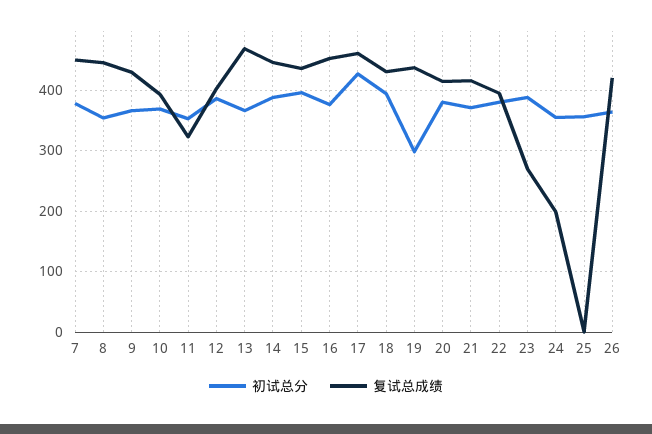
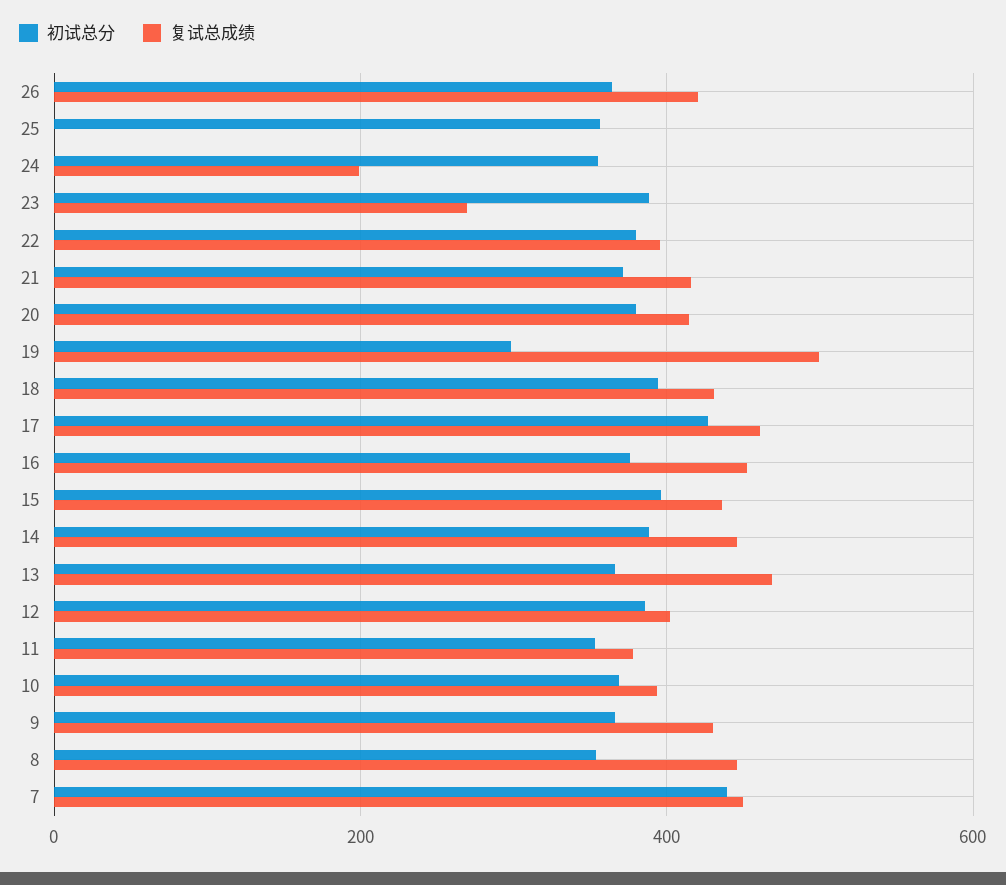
初试总分, 7: 380 -> 440
复试总成绩, 11: 320 -> 380
复试总成绩, 19: 440 -> 500

